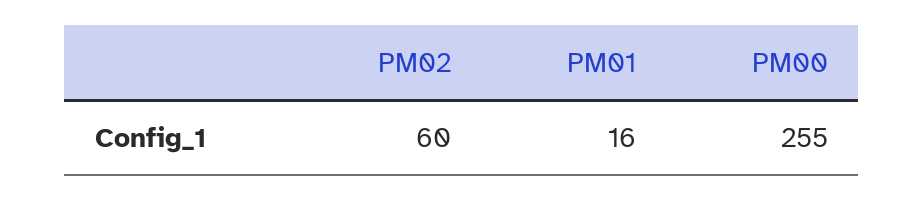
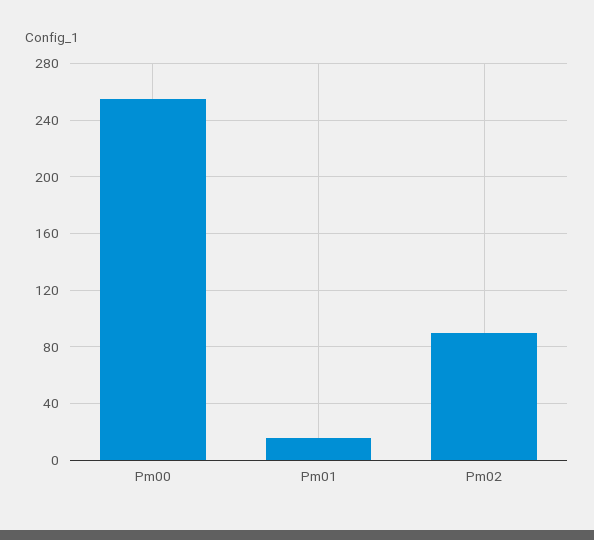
PM02: 60 -> 90

